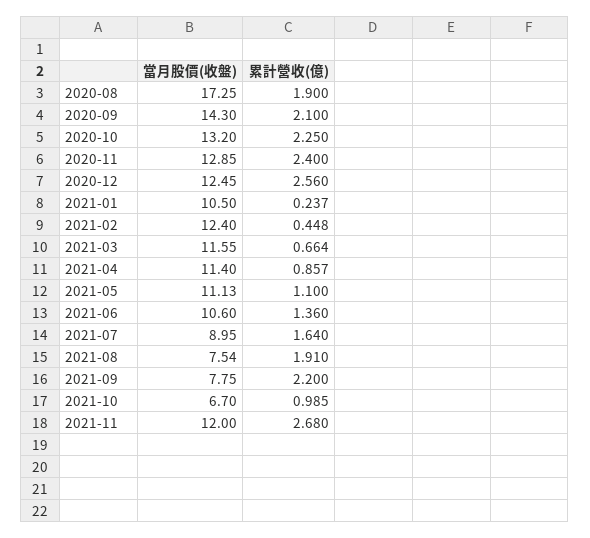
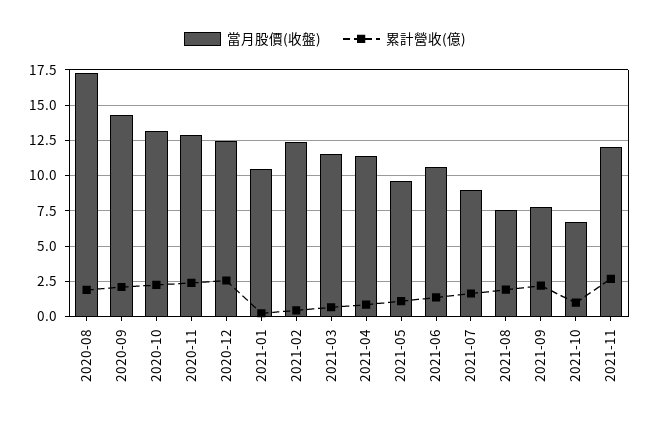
當月股價(收盤), 2021-05: 11.13 -> 9.5

